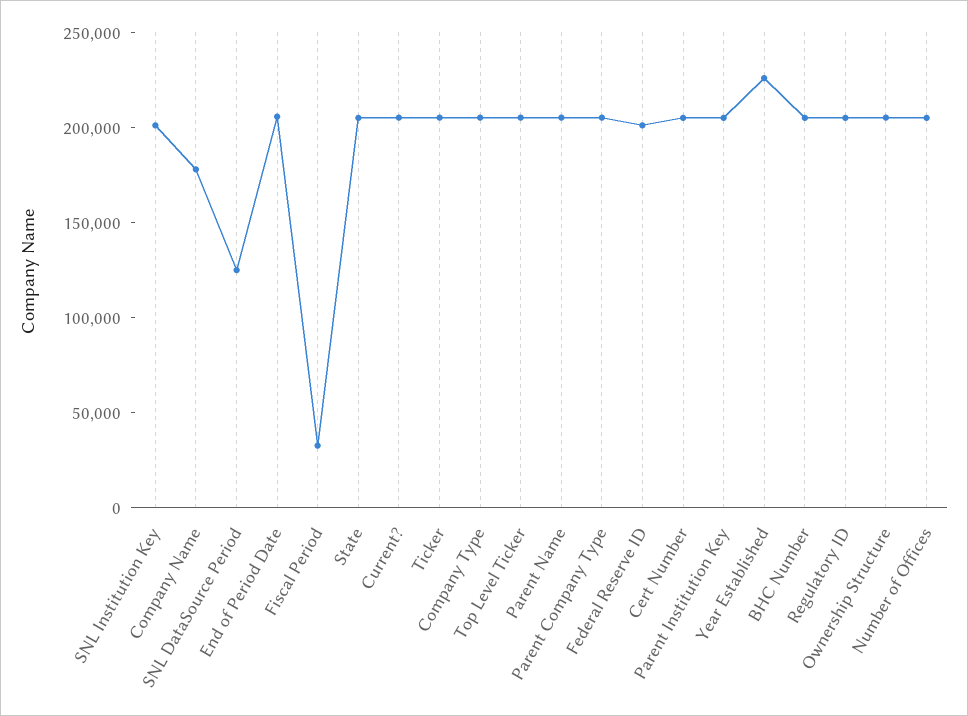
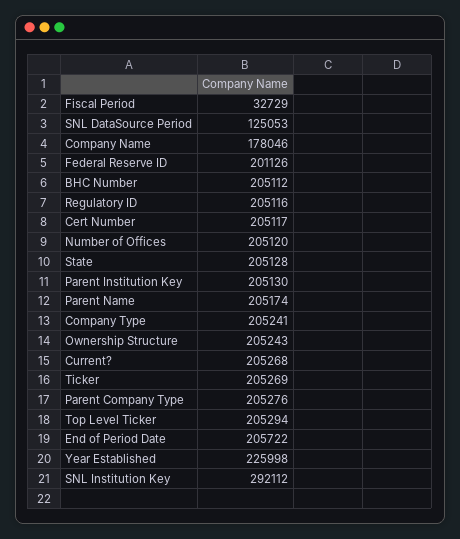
SNL Institution Key: 200000 -> 292112

